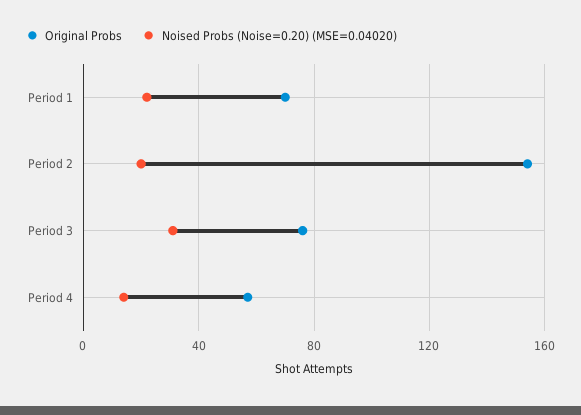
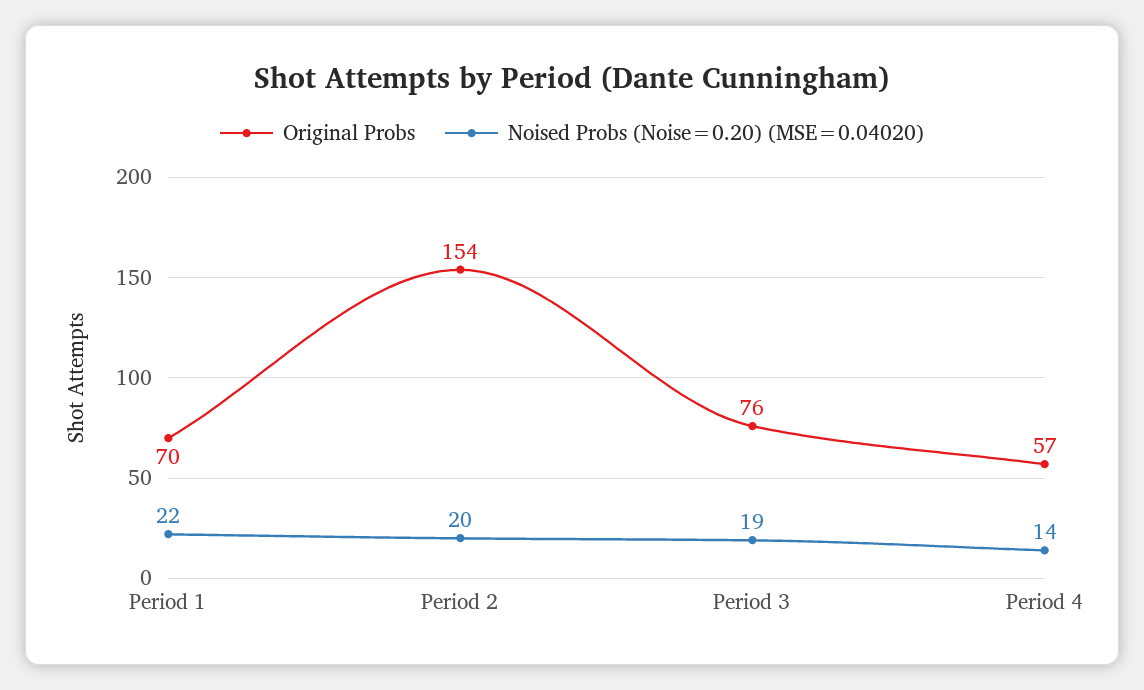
Noised Probs (Noise=0.20) (MSE=0.04020), Period 3: 30 -> 19

